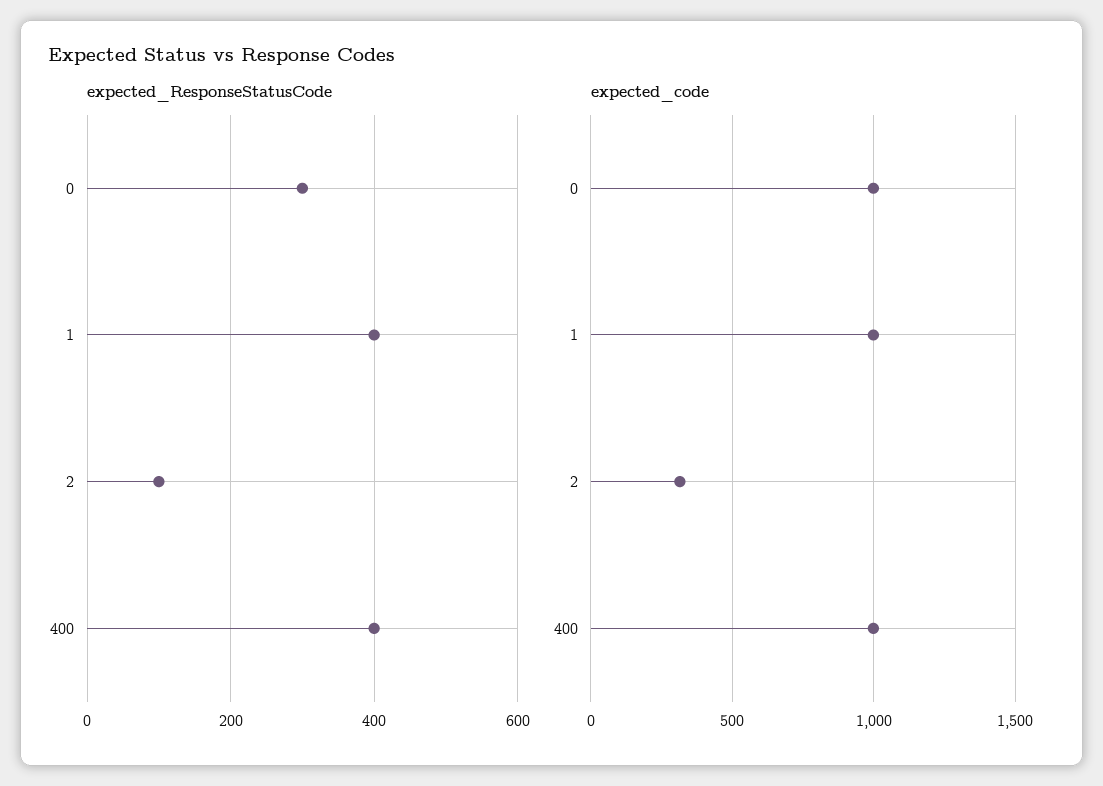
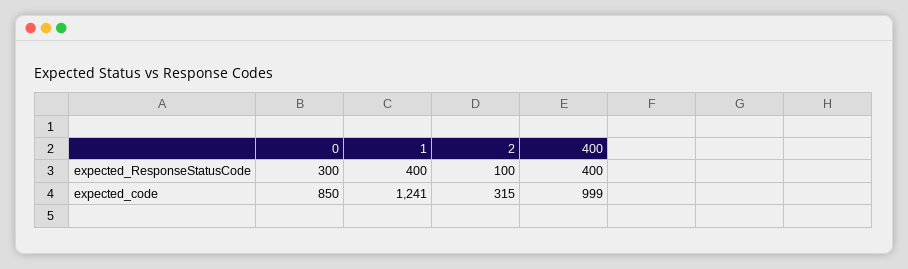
expected_code, 0: 1000 -> 850
expected_code, 1: 1000 -> 1241

